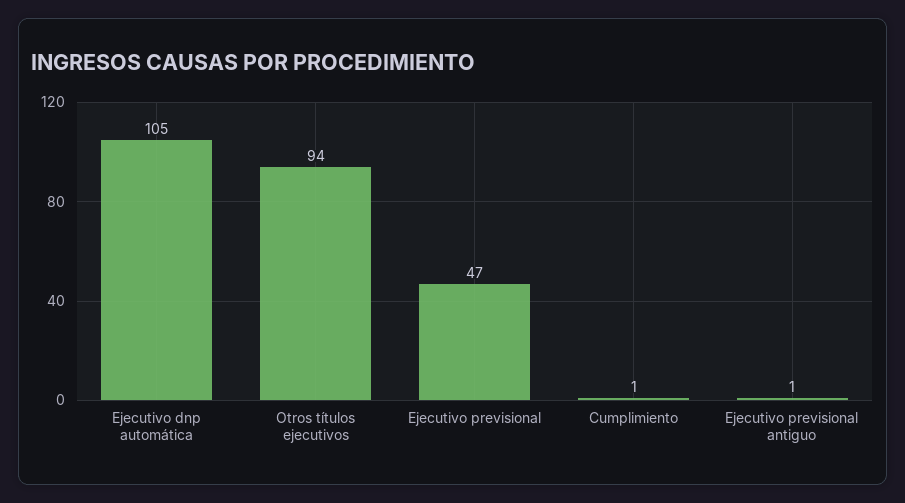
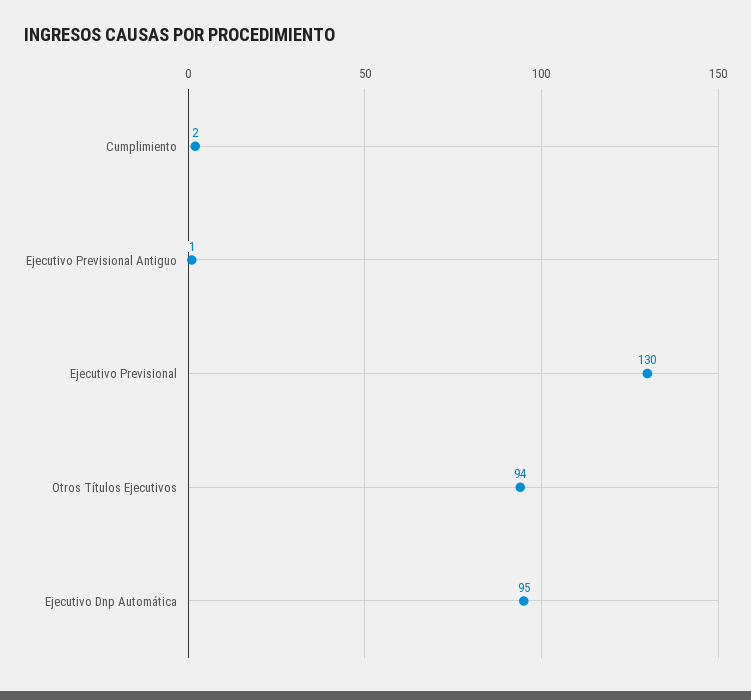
Ejecutivo dnp automática: 105 -> 95
Ejecutivo previsional: 47 -> 130
Cumplimiento: 1 -> 2

